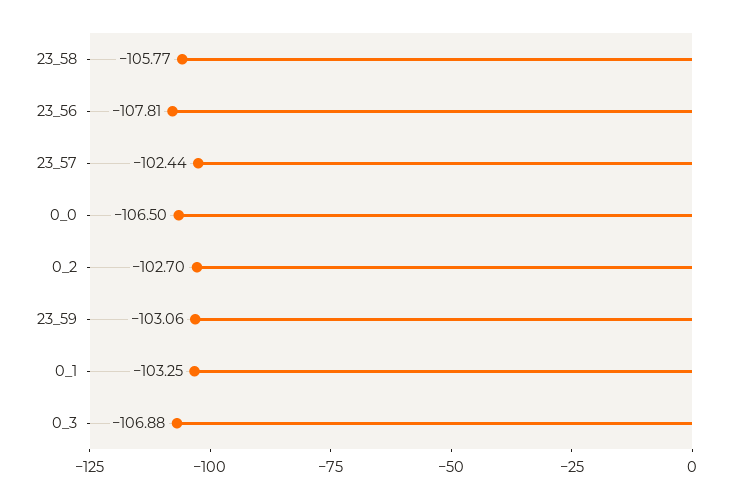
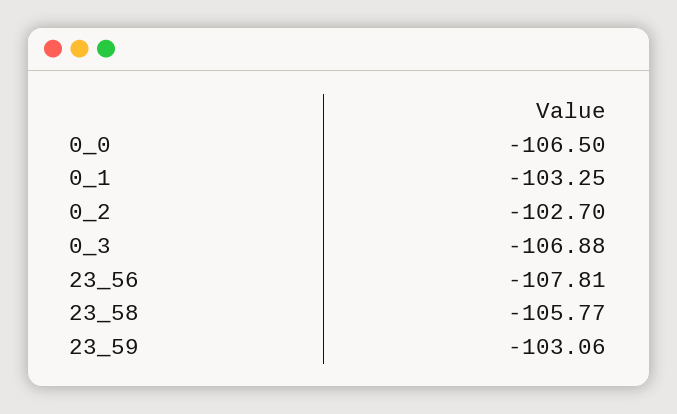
23_57: -102.44 -> none

